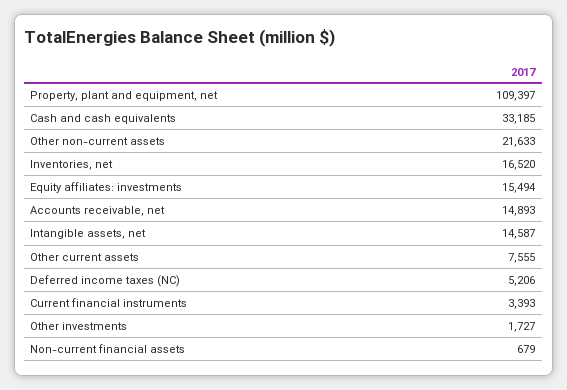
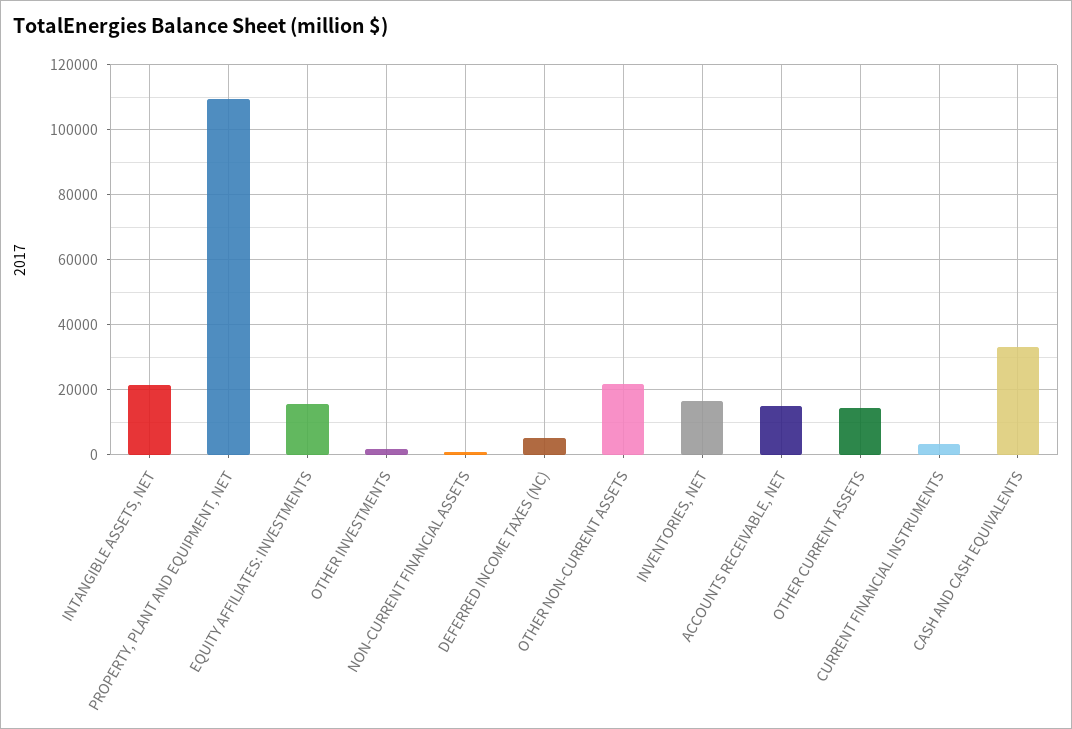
Intangible assets, net: 14587 -> 22000
Other current assets: 7555 -> 14000

